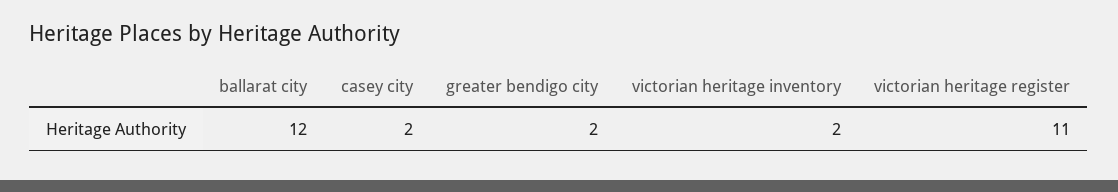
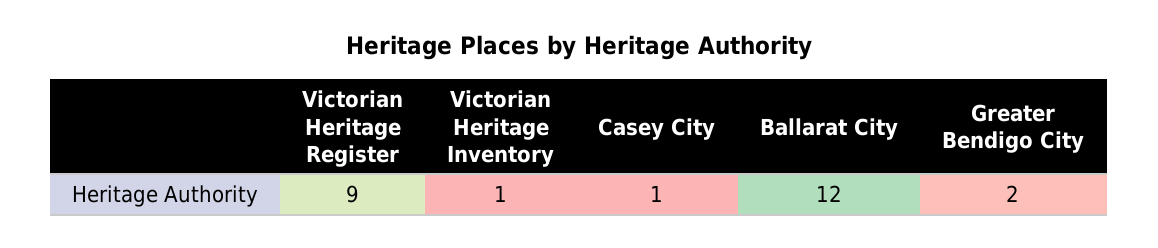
casey city: 2 -> 1
victorian heritage inventory: 2 -> 1
victorian heritage register: 11 -> 9

